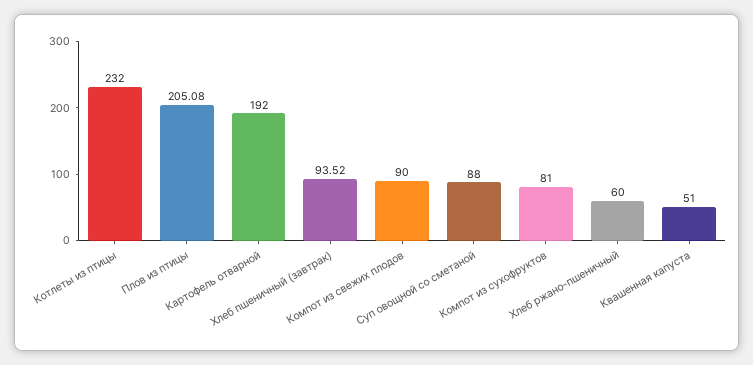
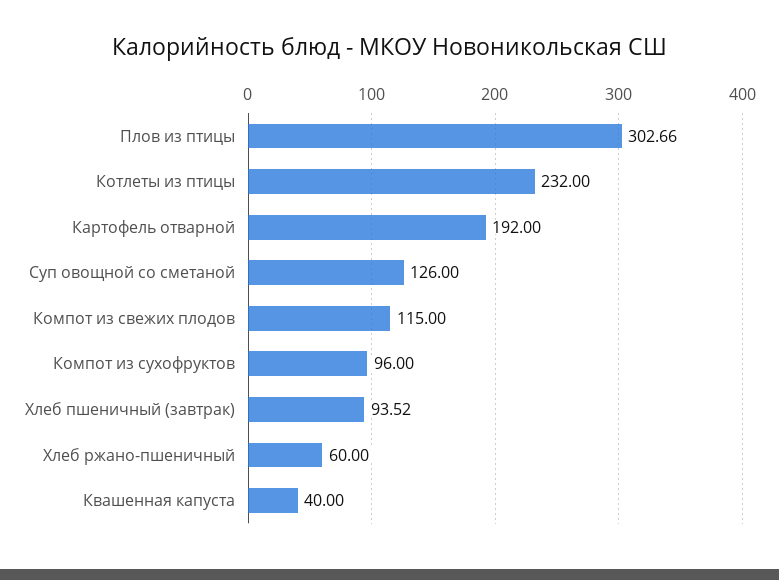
Плов из птицы: 205.08 -> 302.66
Компот из свежих плодов: 90 -> 115
Суп овощной со сметаной: 88 -> 126
Компот из сухофруктов: 81 -> 96
Квашенная капуста: 51 -> 40

